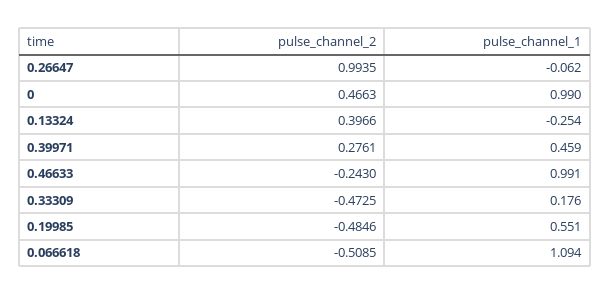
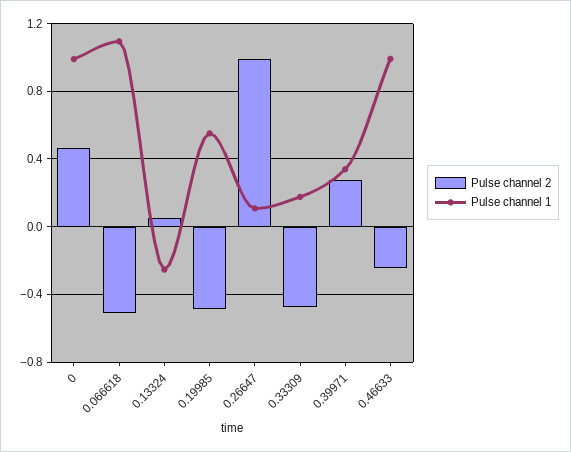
pulse_channel_1, 0.26647: -0.062 -> 0.1
pulse_channel_2, 0.13324: 0.3966 -> 0.05
pulse_channel_1, 0.39971: 0.459 -> 0.35

